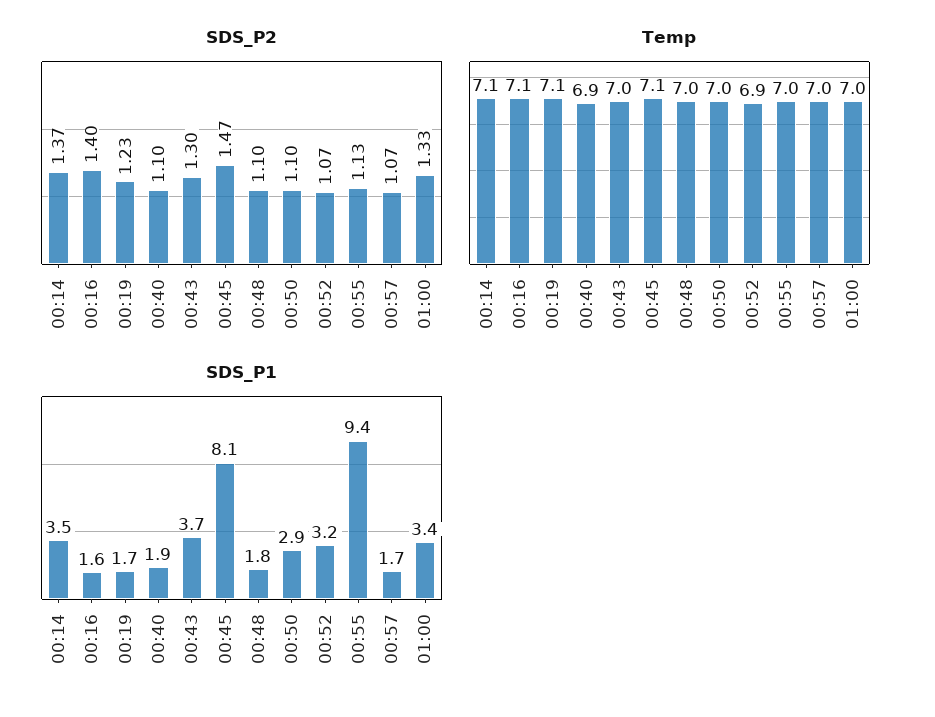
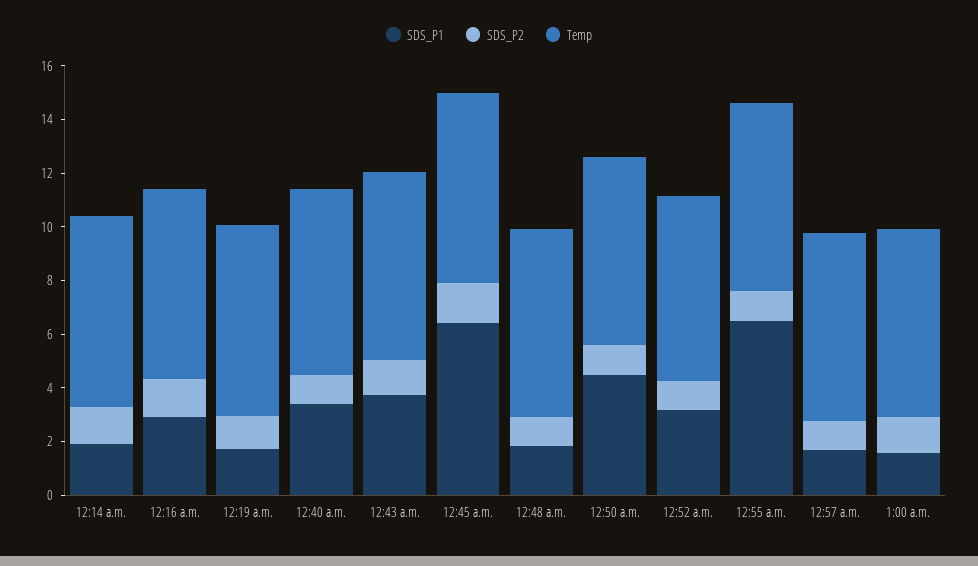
SDS_P1, 00:14: 3.5 -> 2
SDS_P1, 00:16: 1.6 -> 3
SDS_P1, 00:40: 1.9 -> 3.5
SDS_P1, 00:45: 8.1 -> 6.5
SDS_P1, 00:50: 2.9 -> 4.5
SDS_P1, 00:55: 9.4 -> 6.5
SDS_P1, 01:00: 3.4 -> 1.5

